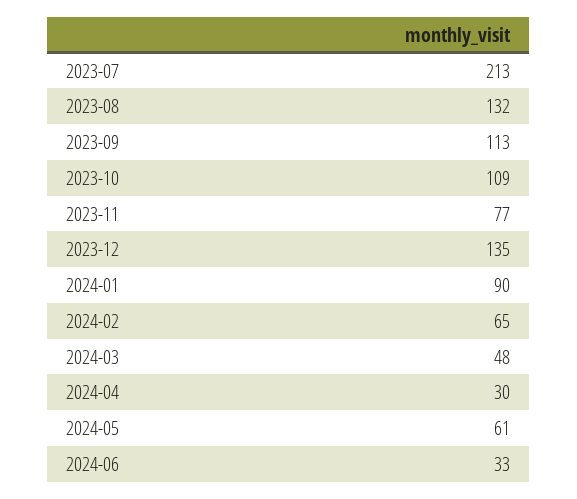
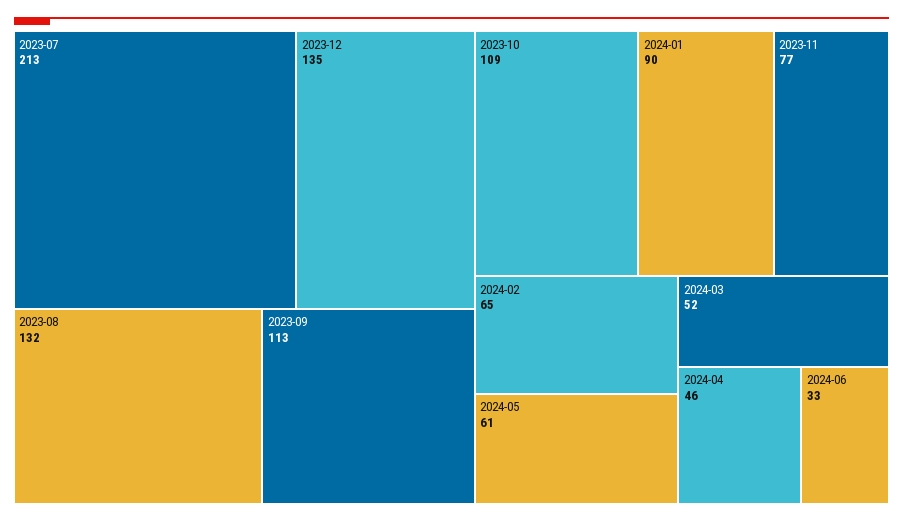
2024-03: 48 -> 52
2024-04: 30 -> 46

